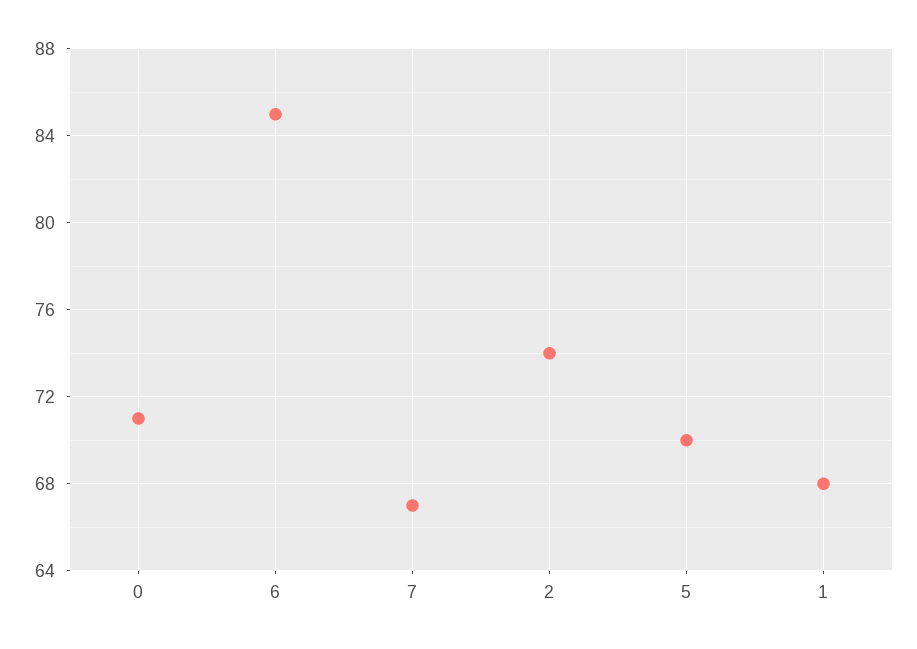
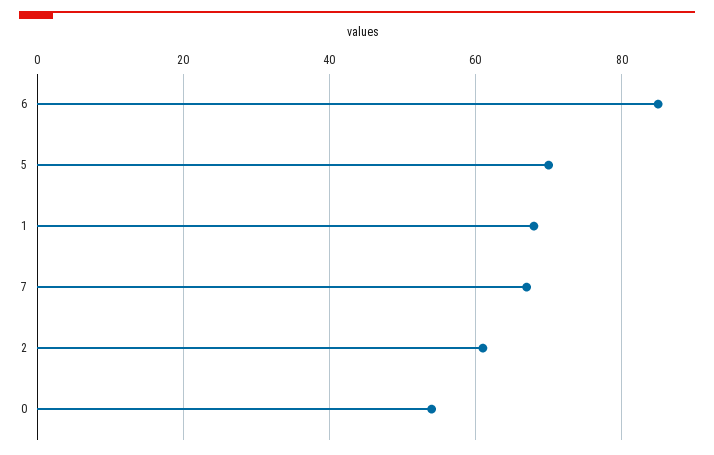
0: 71 -> 55
2: 74 -> 60

